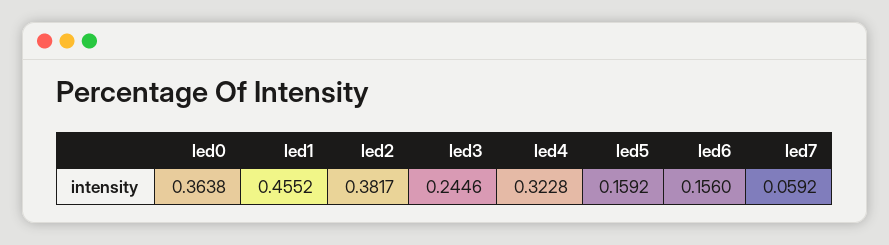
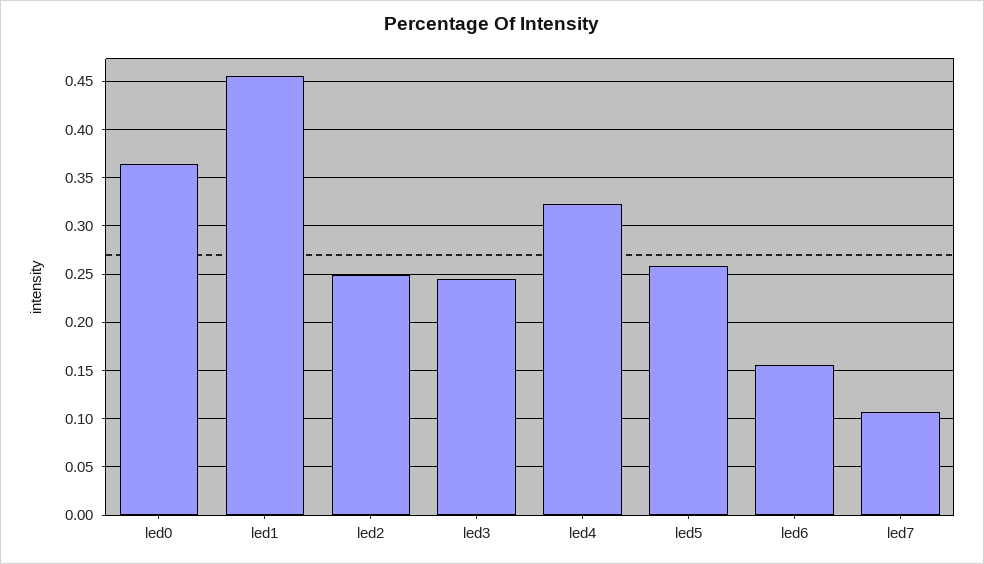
led2: 0.3817 -> 0.25
led5: 0.1592 -> 0.26
led7: 0.0592 -> 0.11

